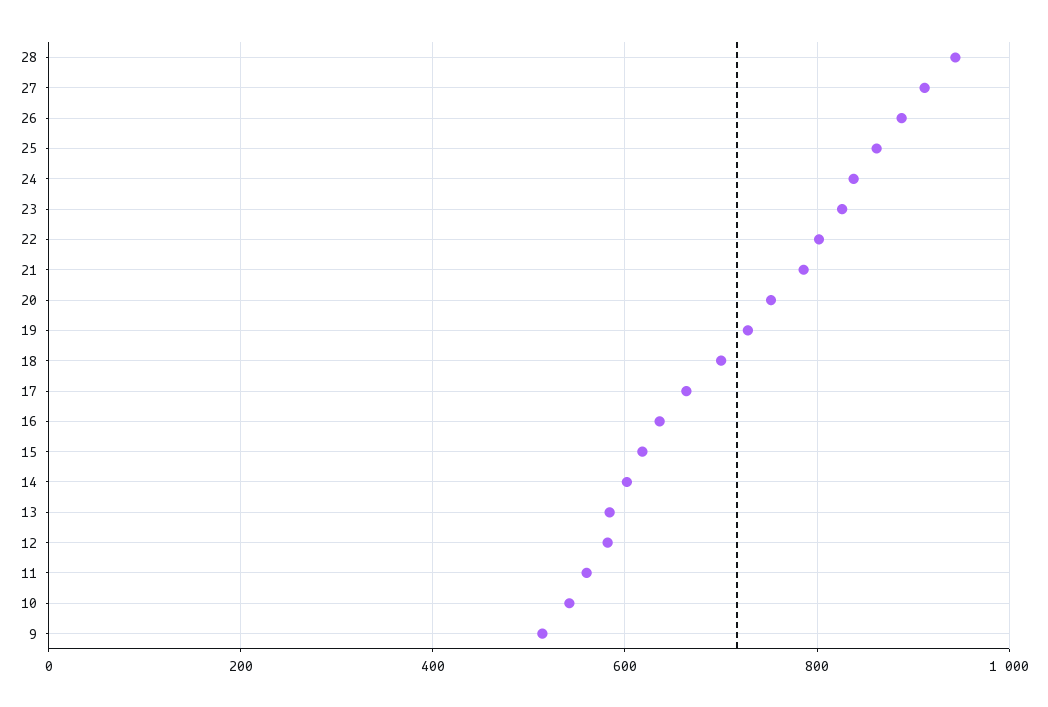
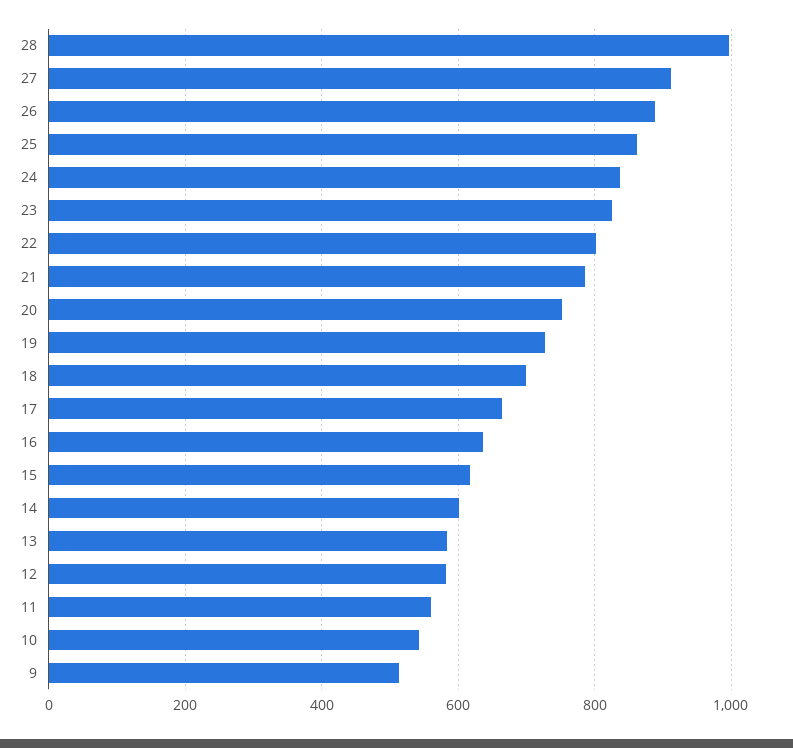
28: 940 -> 1000

